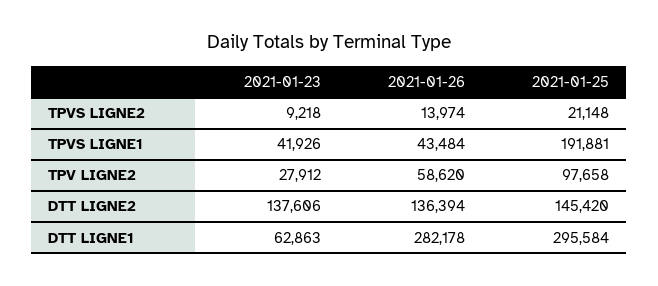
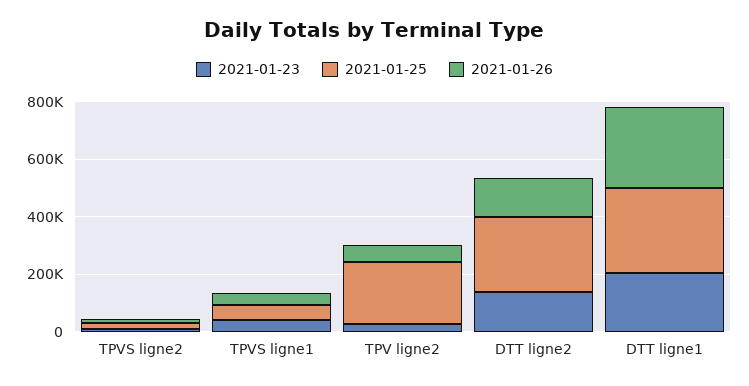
2021-01-25, TPVS LIGNE1: 191881 -> 50000
2021-01-25, TPV LIGNE2: 97658 -> 200000
2021-01-25, DTT LIGNE2: 145420 -> 250000
2021-01-23, DTT LIGNE1: 62863 -> 200000

